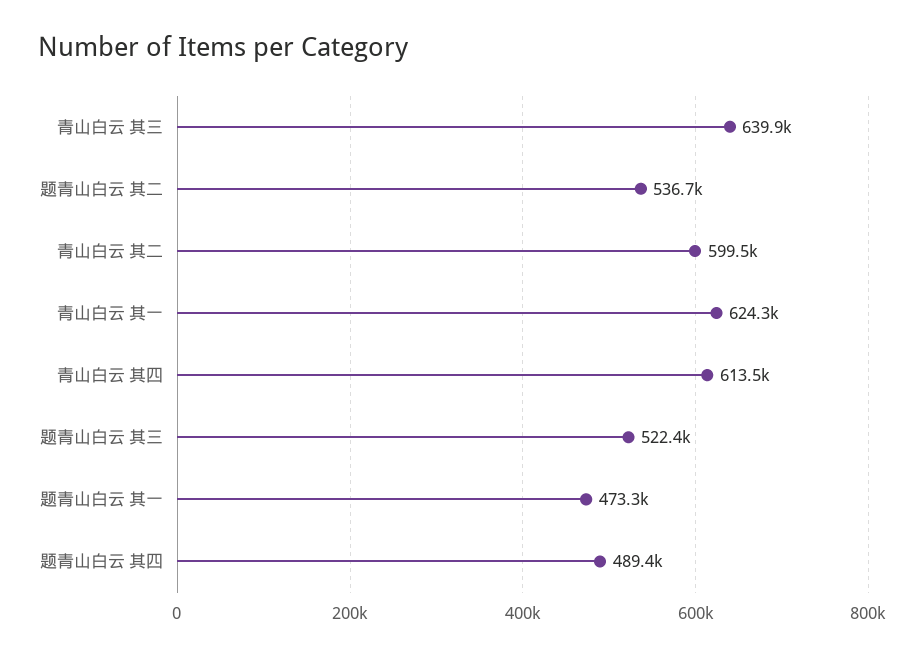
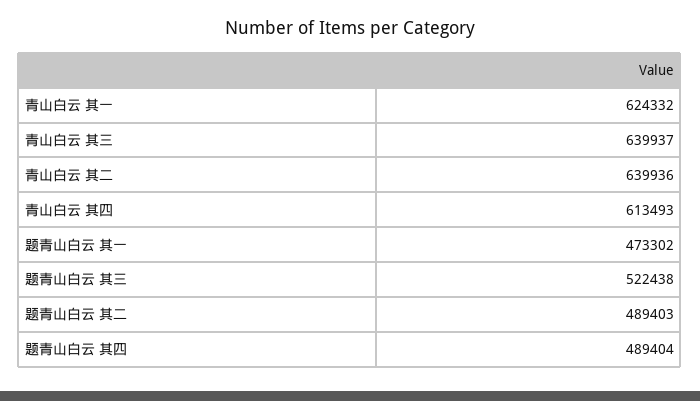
题青山白云 其二: 536700 -> 489403
青山白云 其二: 599500 -> 639936

